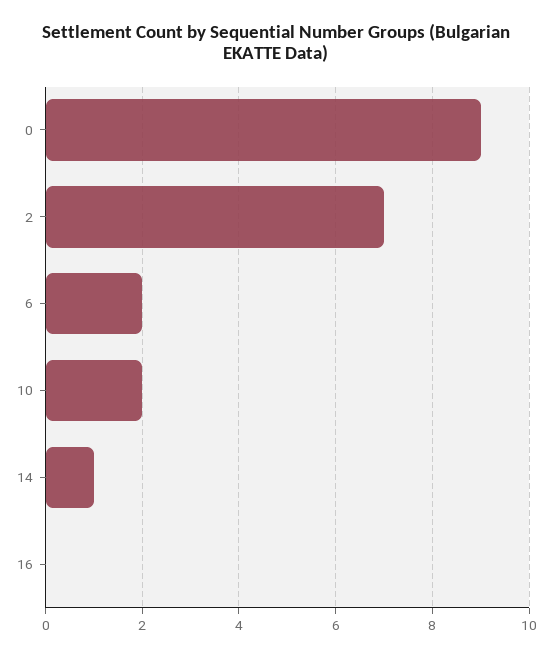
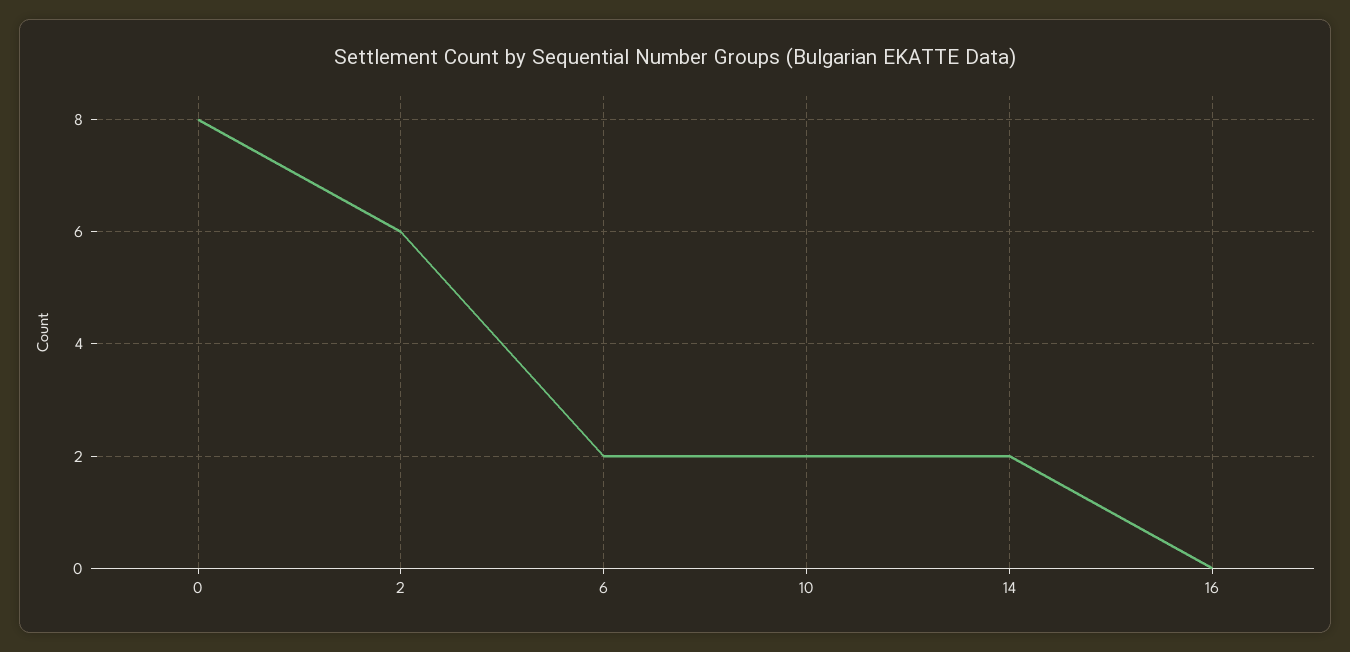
0: 9 -> 8
2: 7 -> 6
14: 1 -> 2

